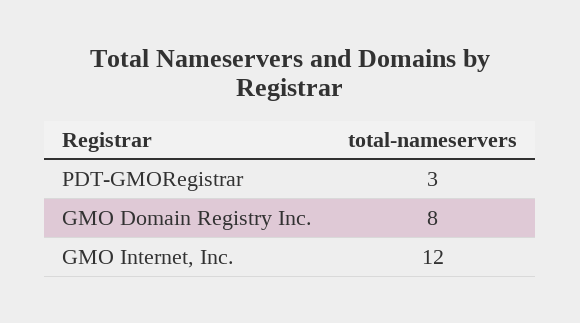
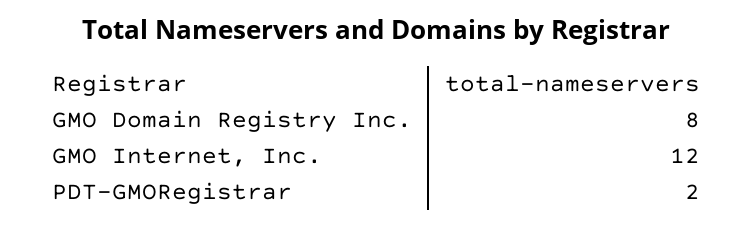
PDT-GMORegistrar: 3 -> 2

